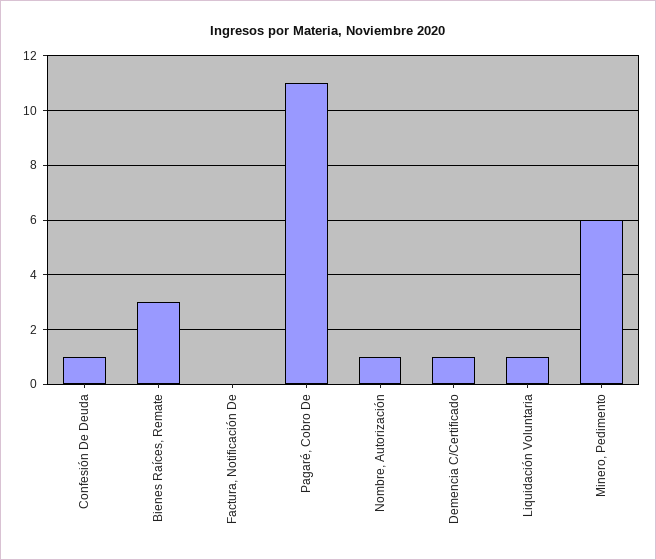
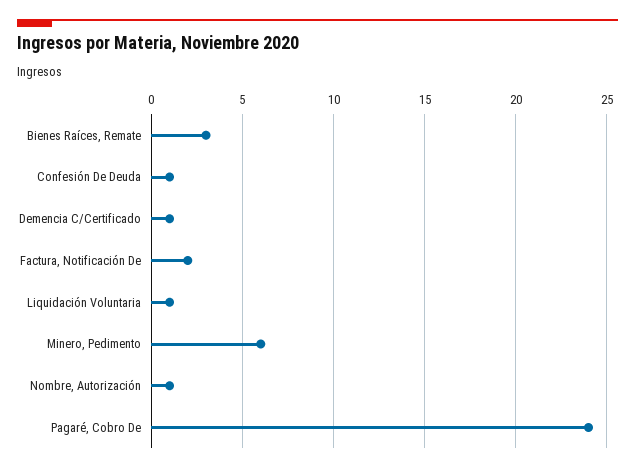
Factura, Notificación De: 0 -> 2
Pagaré, Cobro De: 11 -> 24

